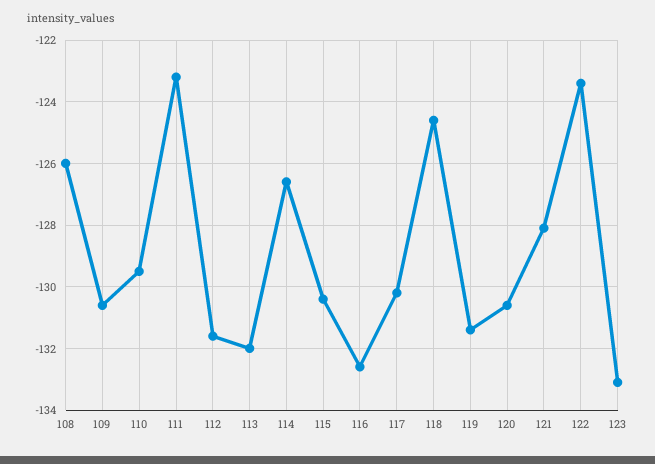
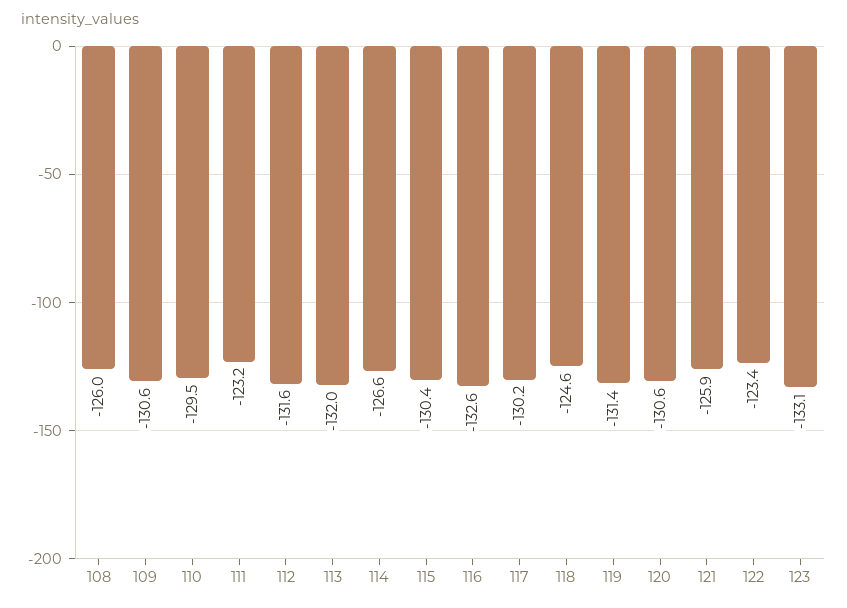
121: -128 -> -125.9

